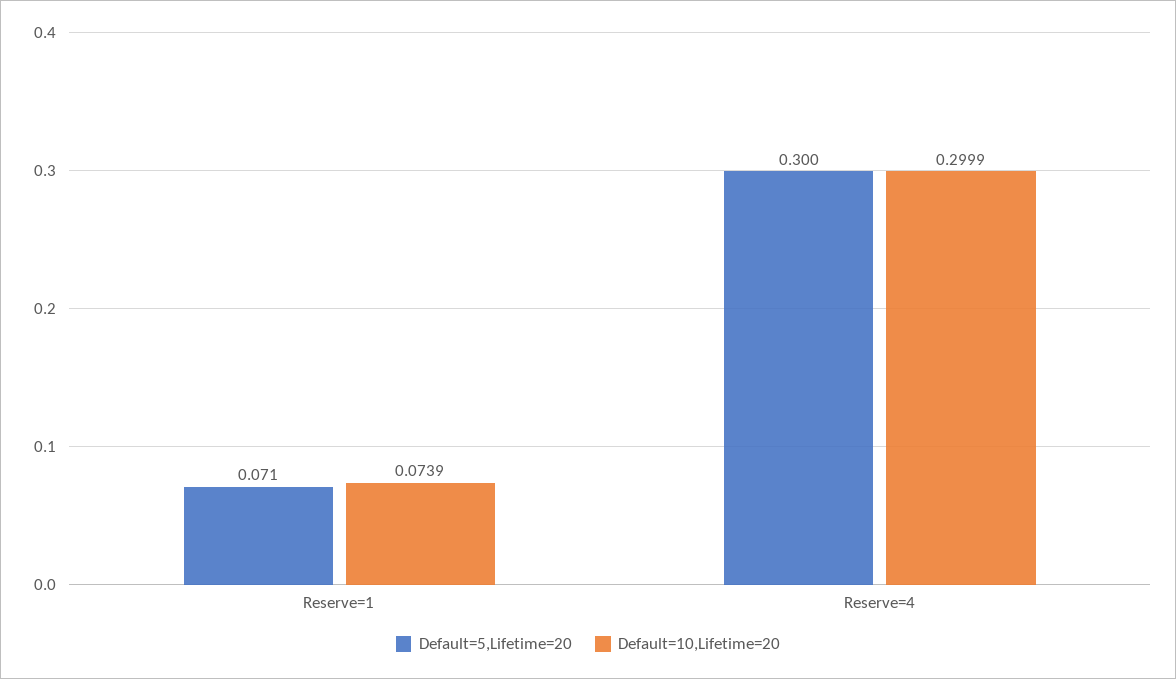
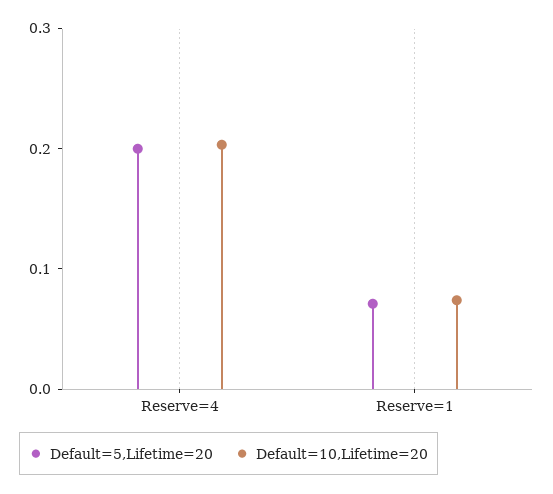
Default=5,Lifetime=20, Reserve=4: 0.3 -> 0.2
Default=10,Lifetime=20, Reserve=4: 0.2999 -> 0.2

